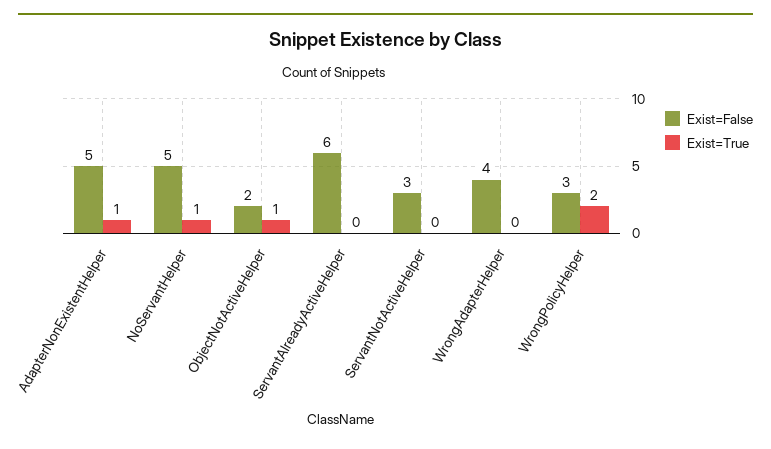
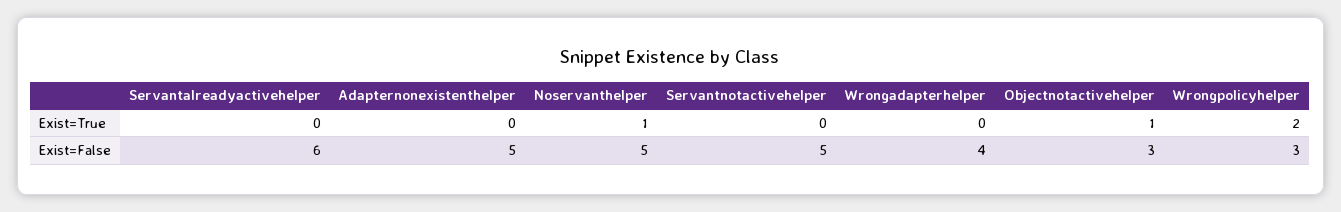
Exist=True, AdapterNonExistentHelper: 1 -> 0
Exist=False, ObjectNotActiveHelper: 2 -> 3
Exist=False, ServantNotActiveHelper: 3 -> 5

